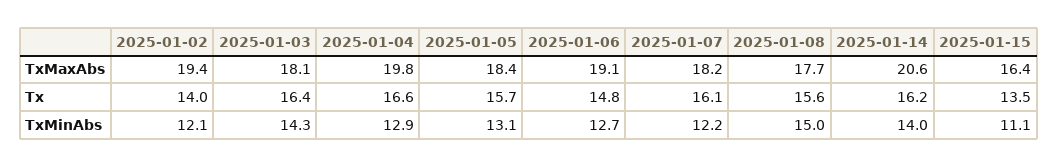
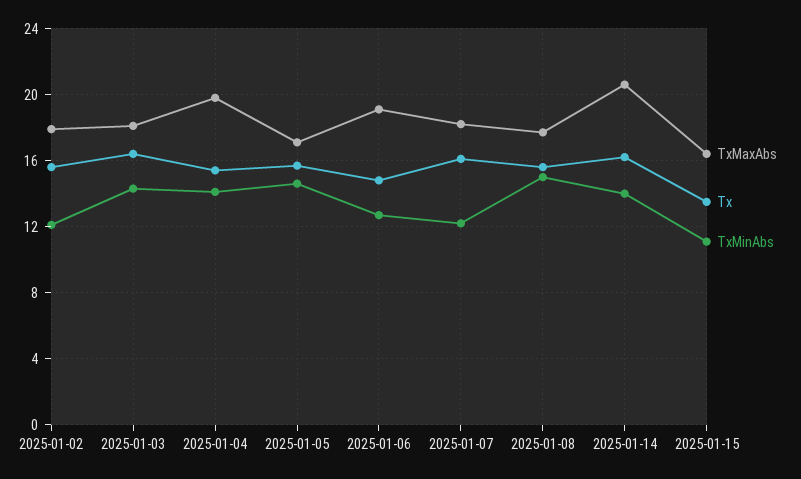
TxMaxAbs, 2025-01-02: 19.4 -> 18
TxMaxAbs, 2025-01-05: 18.4 -> 17
Tx, 2025-01-02: 14 -> 15.5
Tx, 2025-01-04: 16.6 -> 15.5
TxMinAbs, 2025-01-04: 12.9 -> 14
TxMinAbs, 2025-01-05: 13.1 -> 14.5

